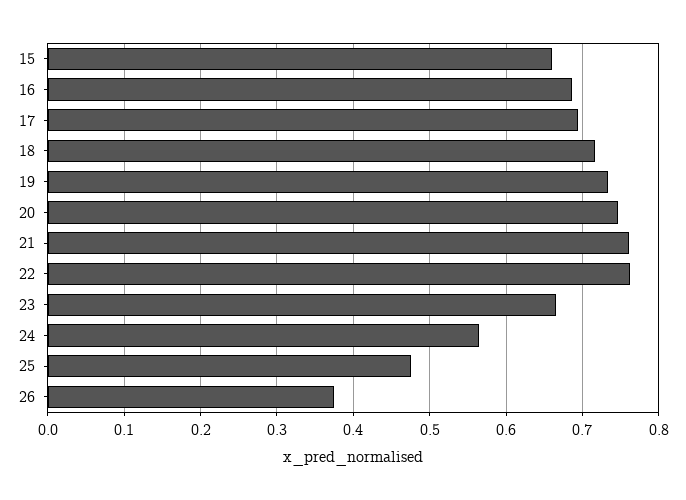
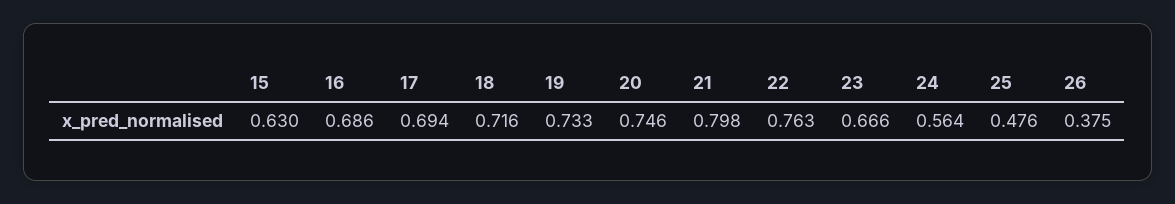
15: 0.66 -> 0.63
21: 0.76 -> 0.798

